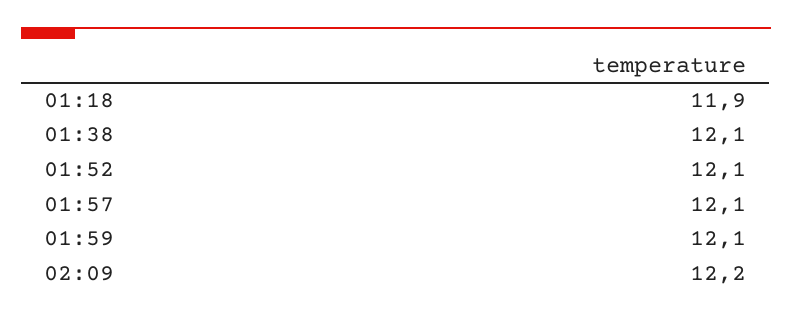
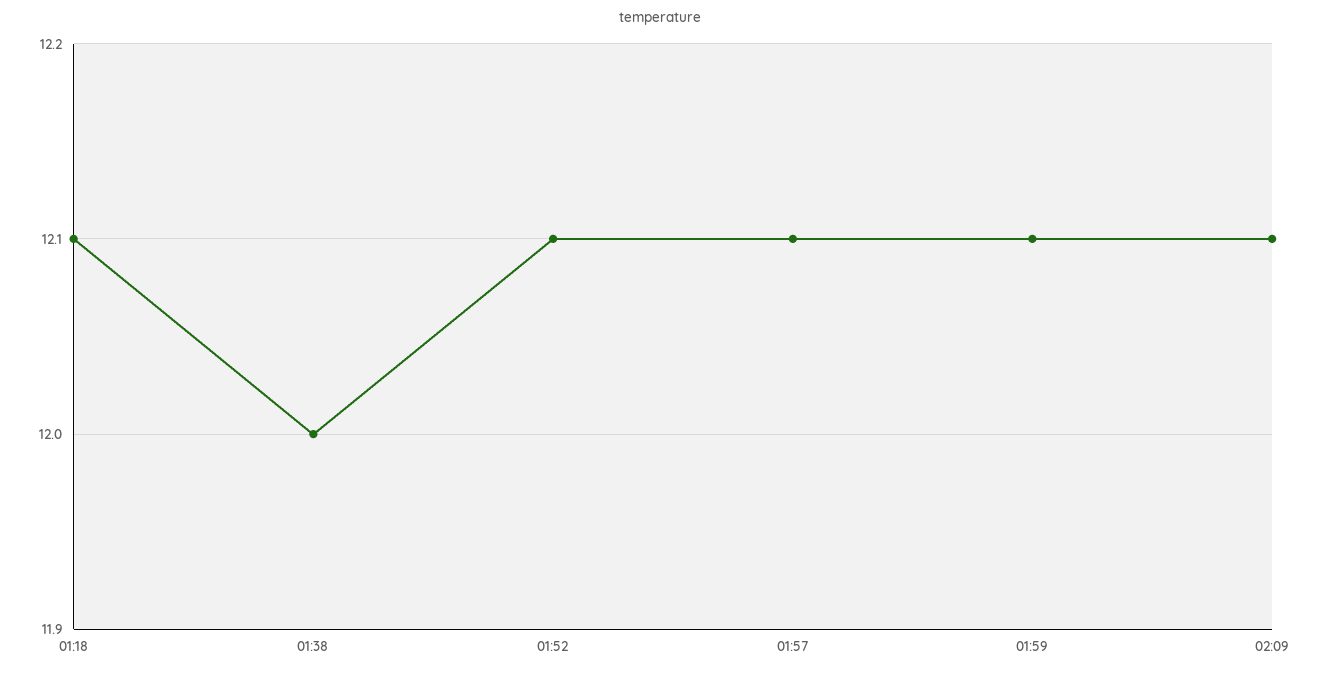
01:18: 11.9 -> 12.1
01:38: 12.1 -> 12
02:09: 12.2 -> 12.1

